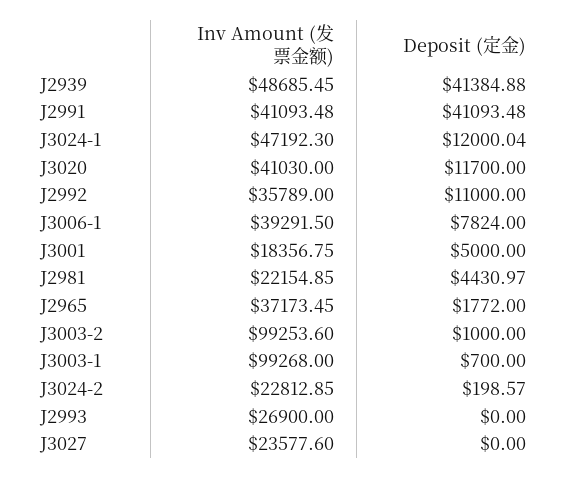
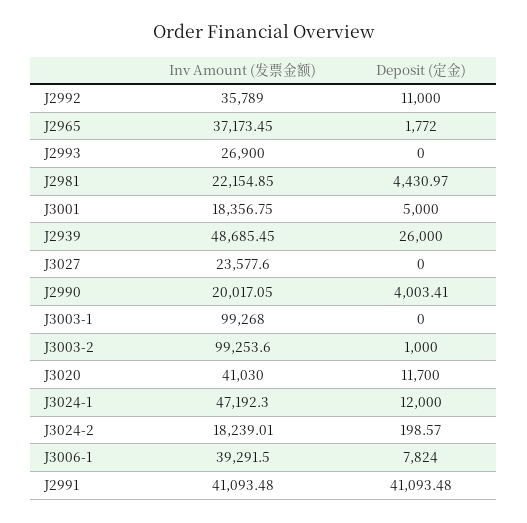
Deposit (定金), J2939: 41384.88 -> 26000
Deposit (定金), J3024-1: 12000.04 -> 12000
Deposit (定金), J3003-1: 700 -> 0
Inv Amount (发票金额), J3024-2: 22812.85 -> 18239.01
Inv Amount (发票金额), J2990: none -> 20017.05
Deposit (定金), J2990: none -> 4003.41

